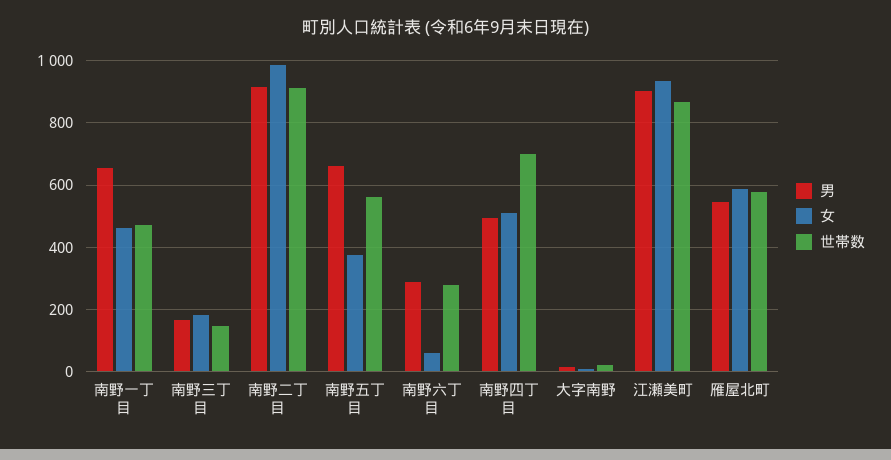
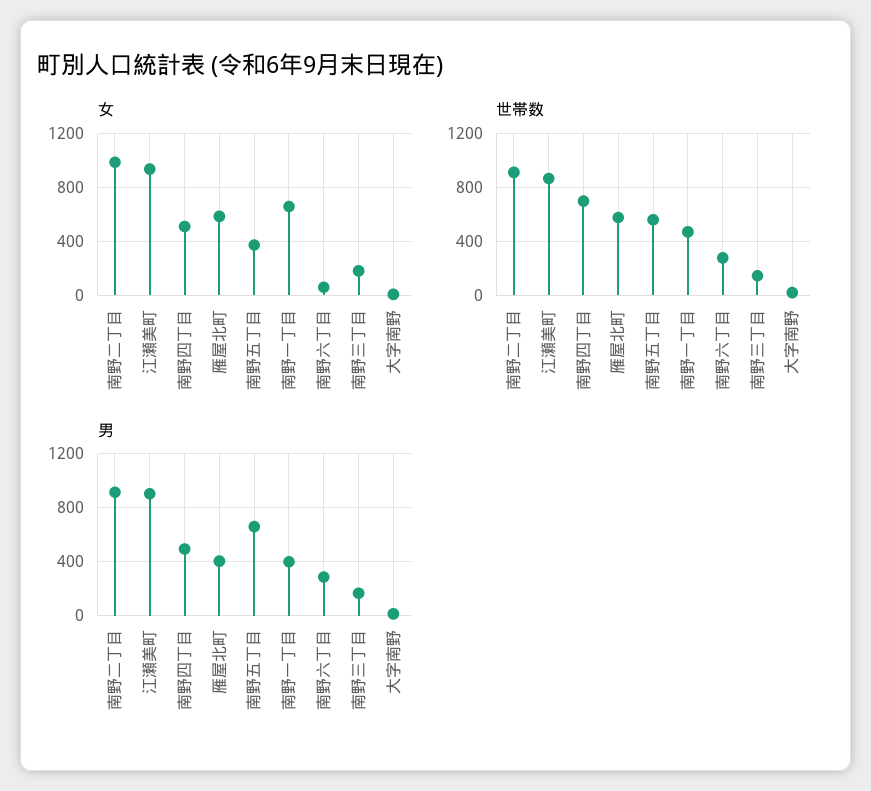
男, 南野一丁目: 660 -> 400
女, 南野一丁目: 460 -> 650
男, 雁屋北町: 540 -> 400

